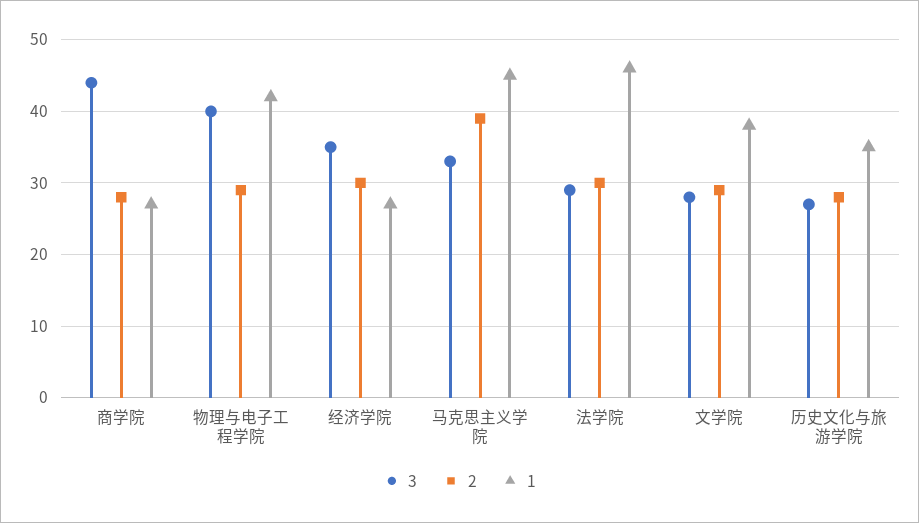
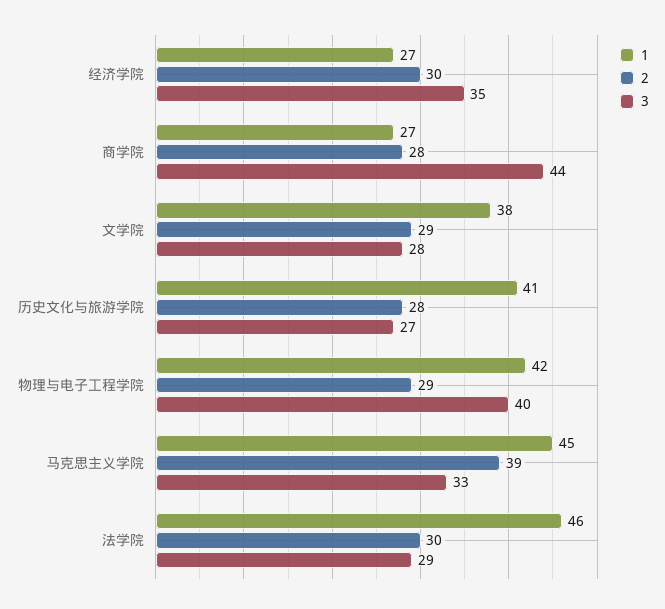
1, 历史文化与旅游学院: 35 -> 41

